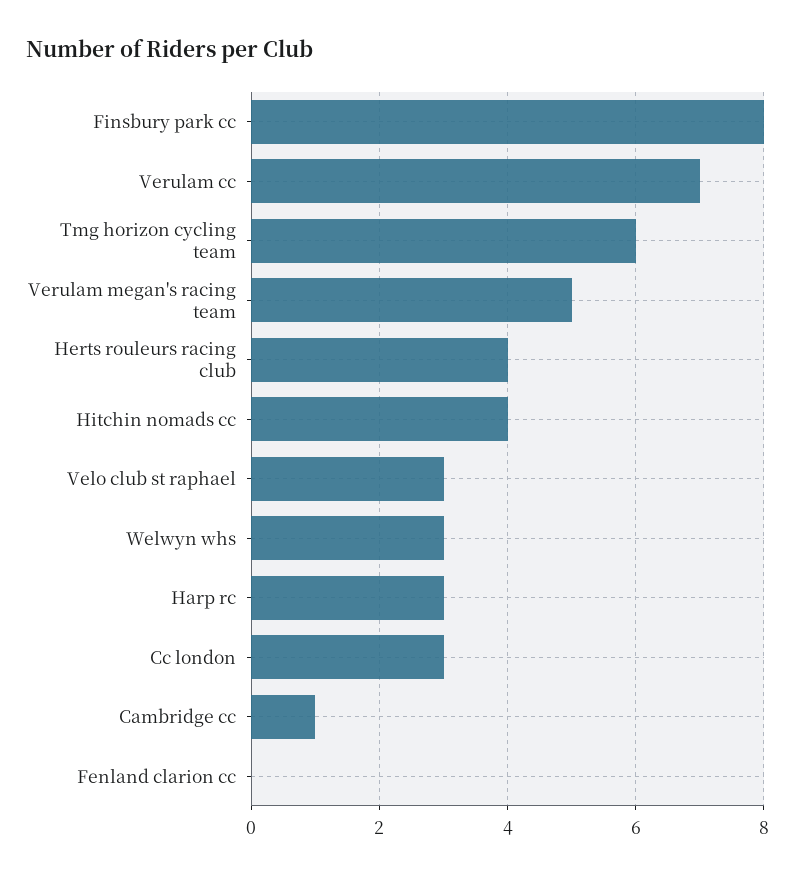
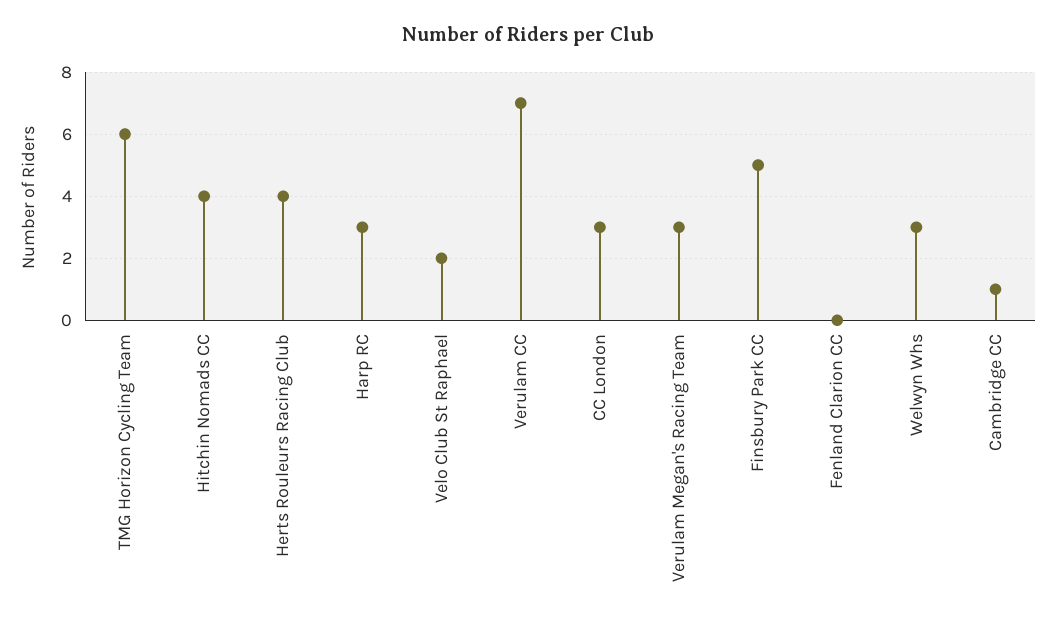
Finsbury park cc: 8 -> 5
Verulam megan's racing team: 5 -> 3
Velo club st raphael: 3 -> 2

